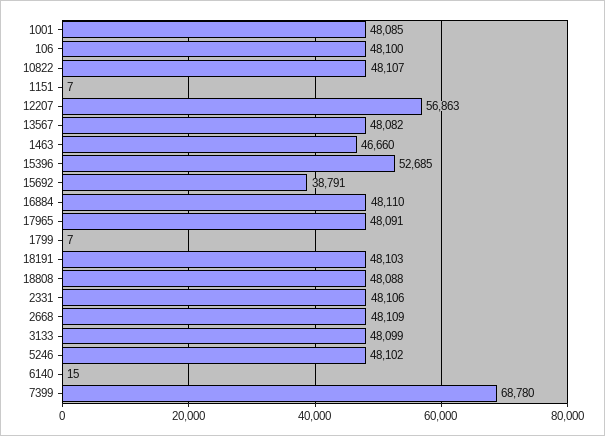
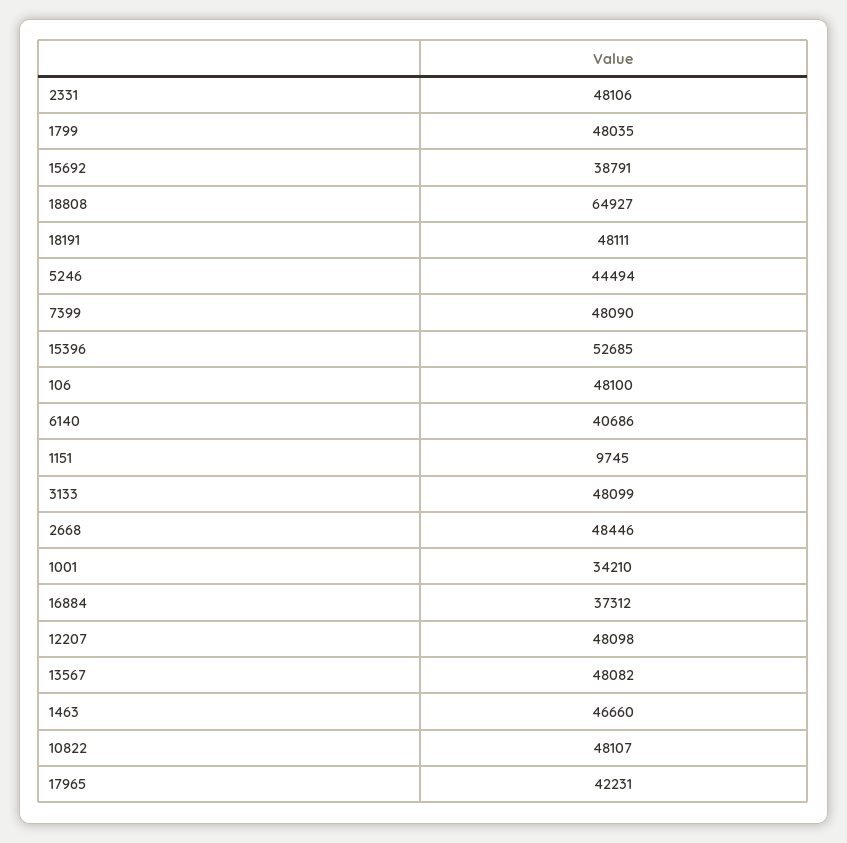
1001: 48085 -> 34210
1151: 7 -> 9745
12207: 56863 -> 48098
16884: 48110 -> 37312
17965: 48091 -> 42231
1799: 7 -> 48035
18191: 48103 -> 48111
18808: 48088 -> 64927
2668: 48109 -> 48446
5246: 48102 -> 44494
6140: 15 -> 40686
7399: 68780 -> 48090

